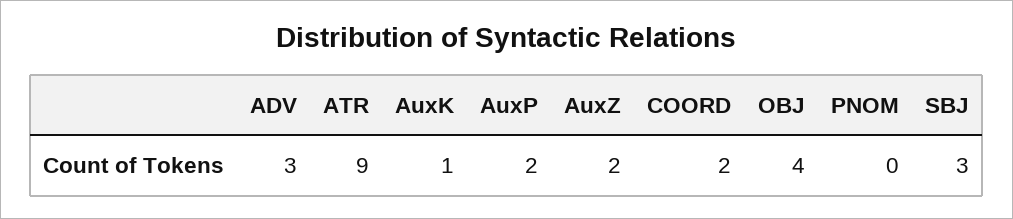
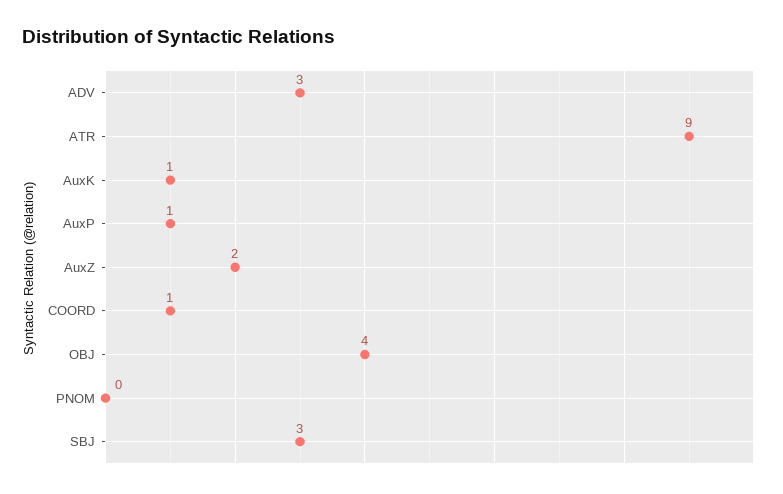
AuxP: 2 -> 1
COORD: 2 -> 1

